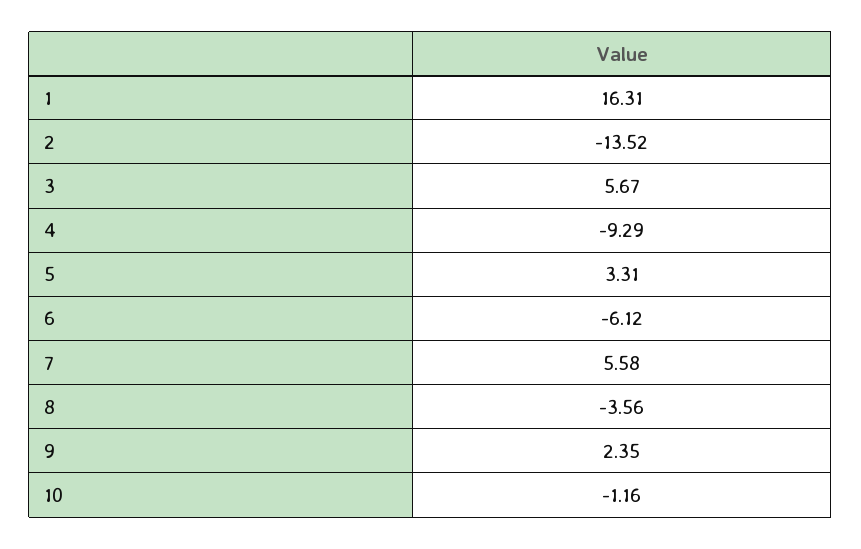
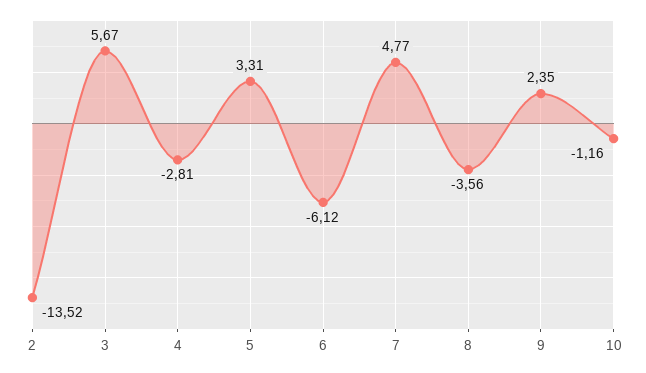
1: 16.31 -> none
4: -9.29 -> -2.81
7: 5.58 -> 4.77

